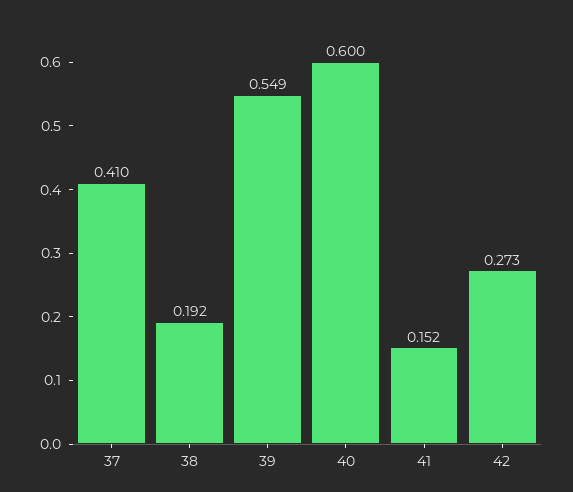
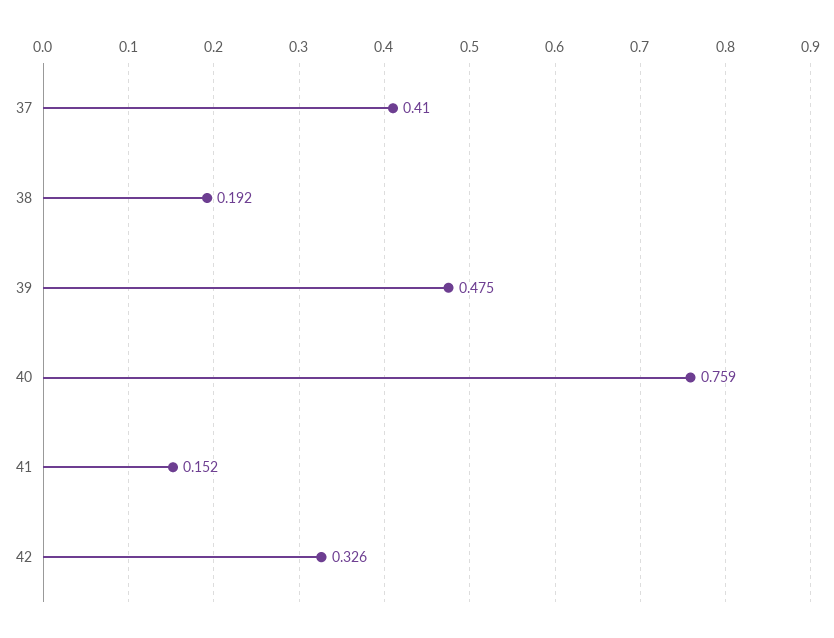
39: 0.549 -> 0.475
40: 0.6 -> 0.759
42: 0.273 -> 0.326

